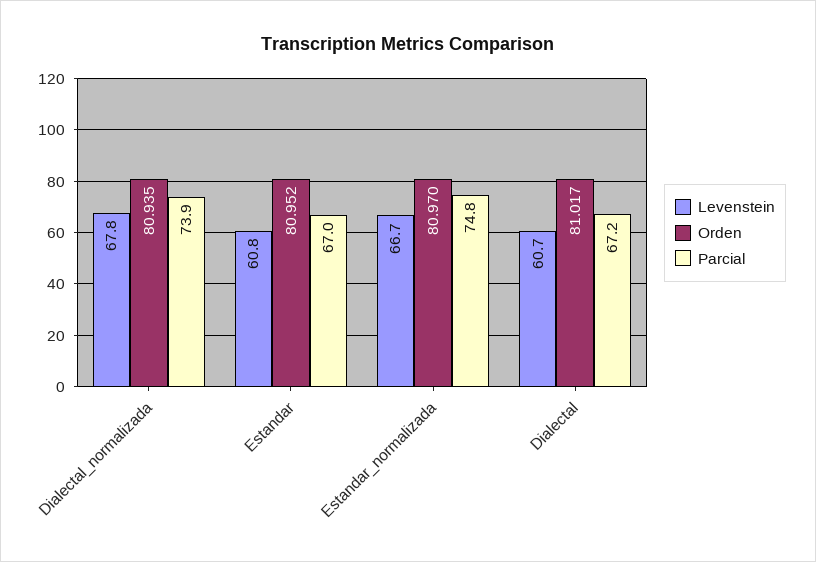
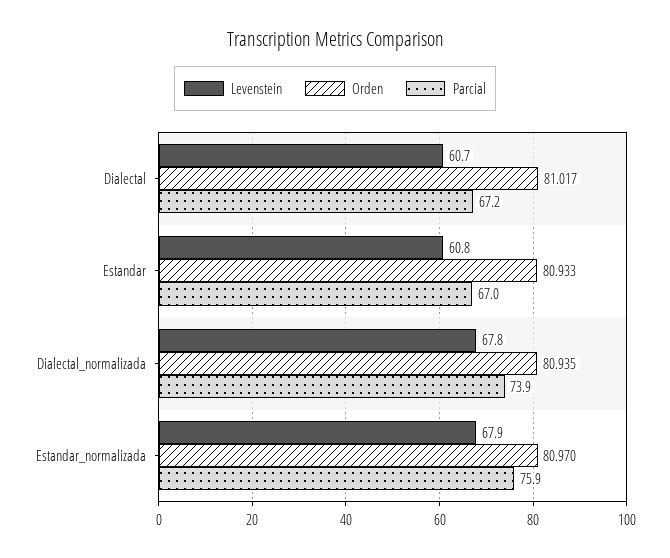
Orden, Estandar: 80.952 -> 80.933
Levenstein, Estandar_normalizada: 66.7 -> 67.9
Parcial, Estandar_normalizada: 74.8 -> 75.9

